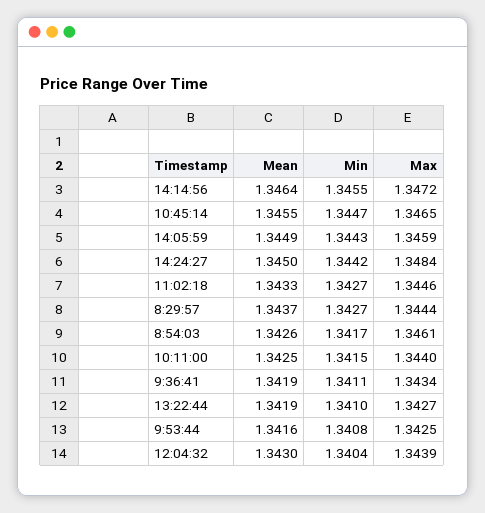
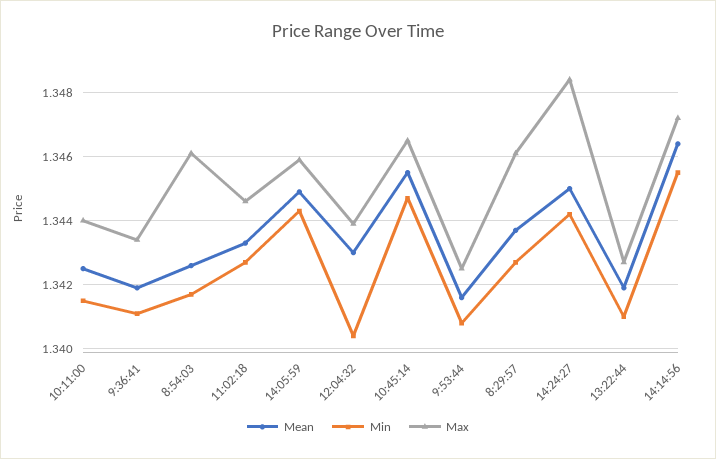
Max, 8:29:57: 1.3444 -> 1.346

